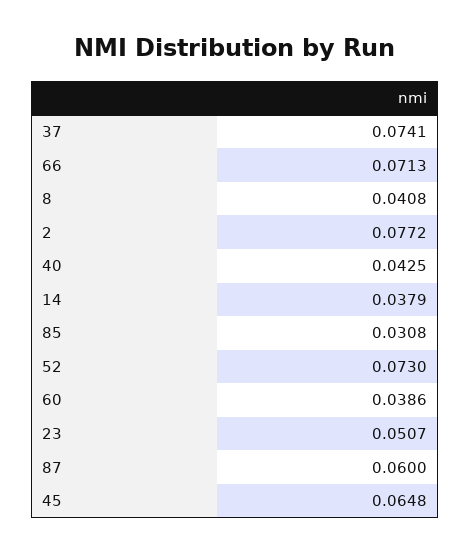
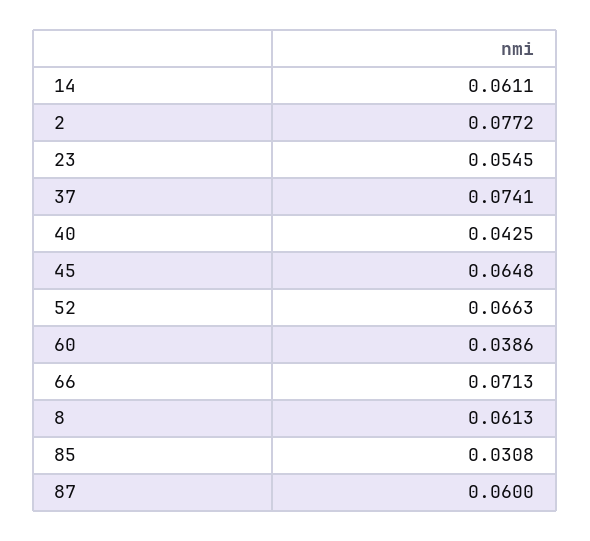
8: 0.0408 -> 0.0613
14: 0.0379 -> 0.0611
52: 0.073 -> 0.0663
23: 0.0507 -> 0.0545

